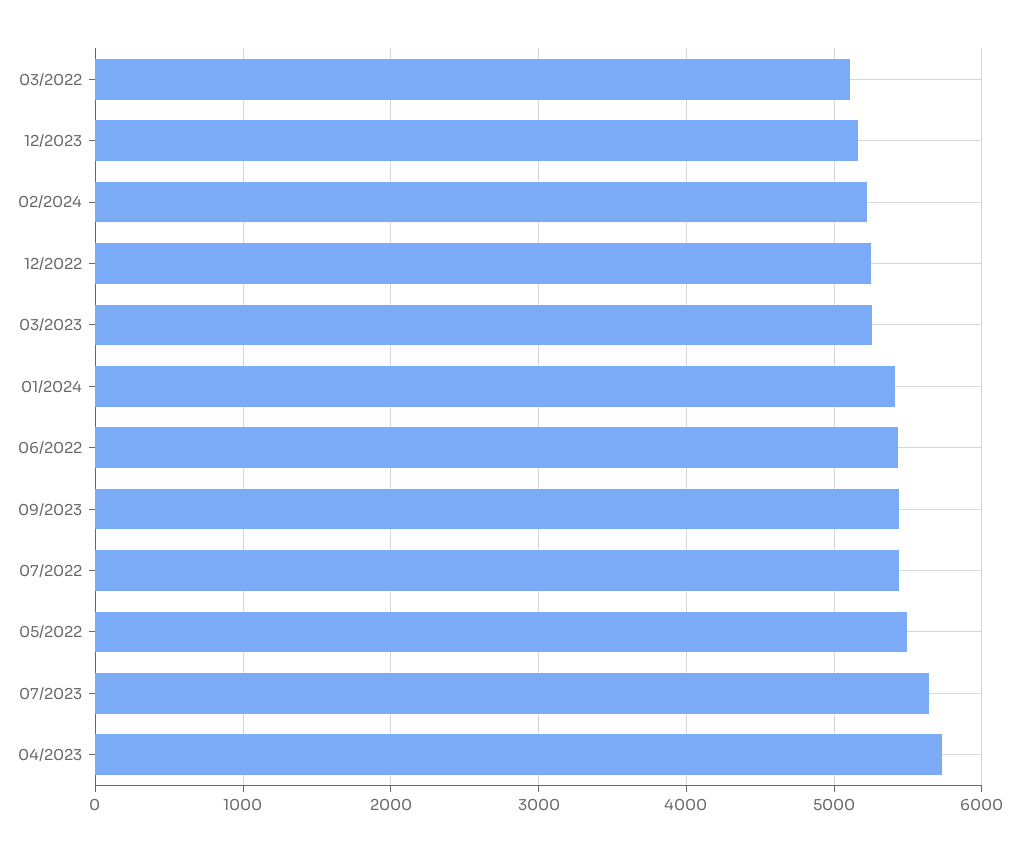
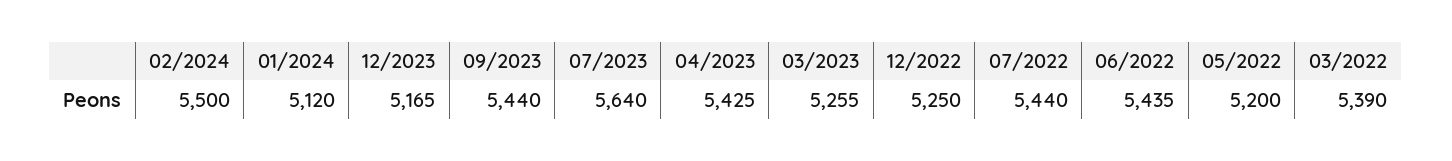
03/2022: 5100 -> 5390
02/2024: 5200 -> 5500
01/2024: 5400 -> 5120
05/2022: 5500 -> 5200
04/2023: 5700 -> 5425

